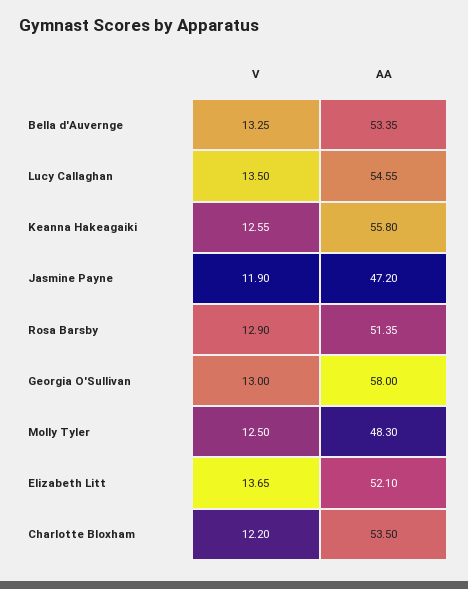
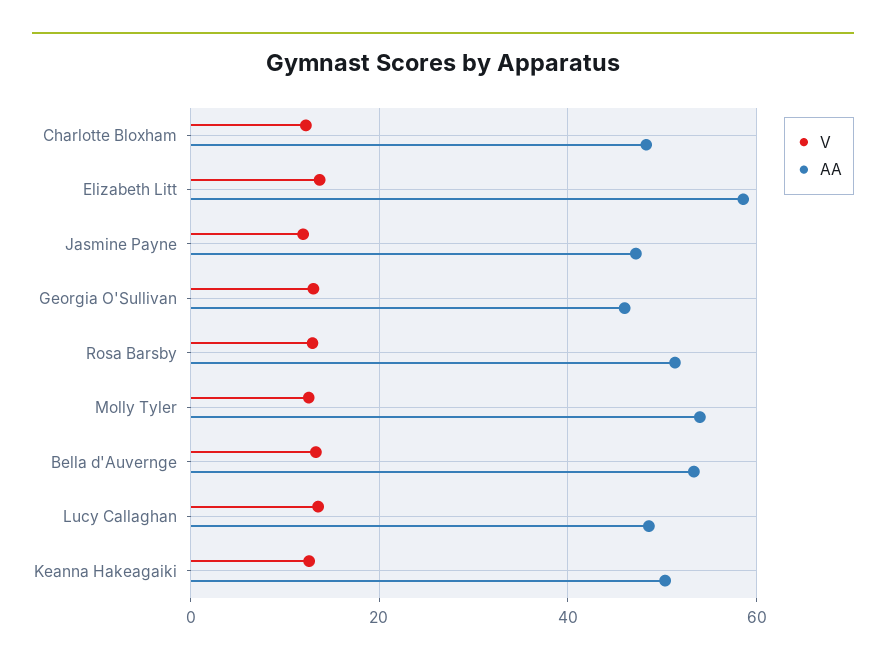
AA, Lucy Callaghan: 54.55 -> 48
AA, Keanna Hakeagaiki: 55.8 -> 50
AA, Georgia O'Sullivan: 58 -> 46
AA, Molly Tyler: 48.3 -> 54
AA, Elizabeth Litt: 52.1 -> 58
AA, Charlotte Bloxham: 53.5 -> 48

